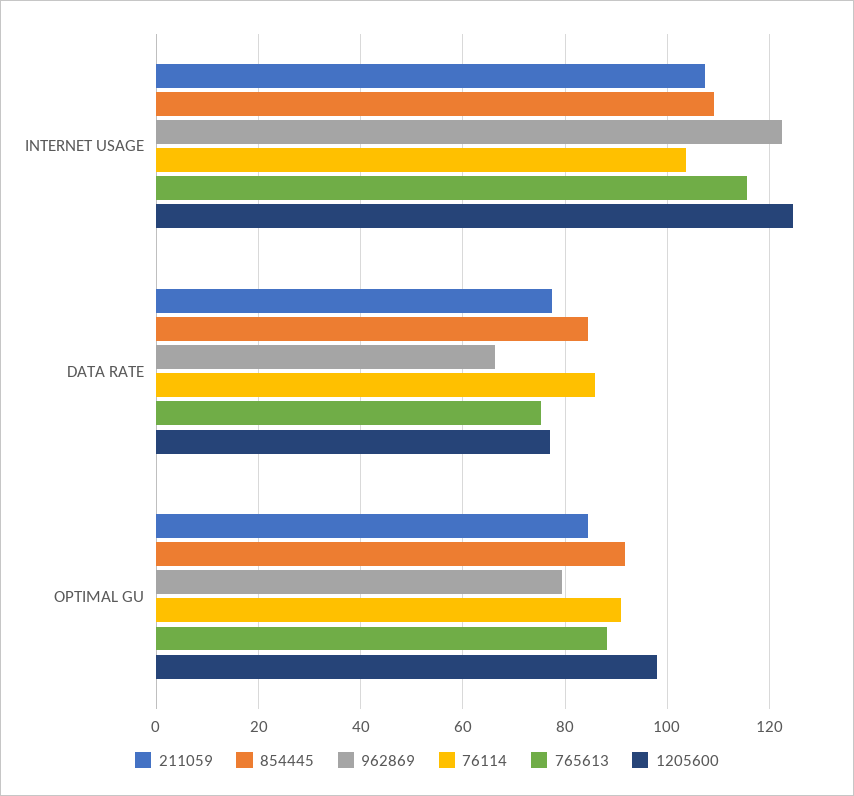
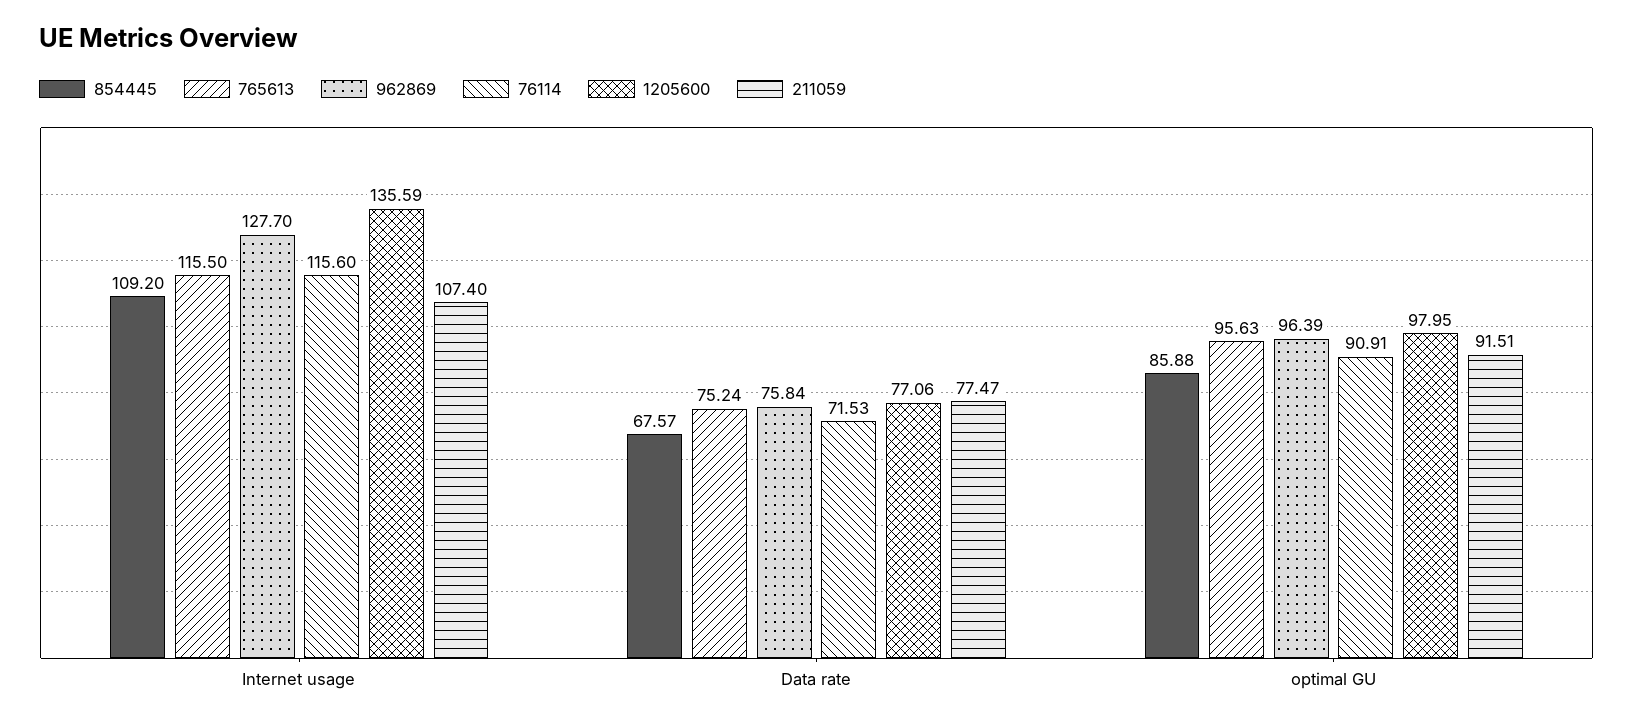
962869, INTERNET USAGE: 122 -> 127.7
76114, INTERNET USAGE: 104 -> 115.6
1205600, INTERNET USAGE: 124 -> 135.59
854445, DATA RATE: 84 -> 67.57
962869, DATA RATE: 66 -> 75.84
76114, DATA RATE: 86 -> 71.53
211059, OPTIMAL GU: 84 -> 91.51
854445, OPTIMAL GU: 92 -> 85.88
962869, OPTIMAL GU: 80 -> 96.39
765613, OPTIMAL GU: 88 -> 95.63

